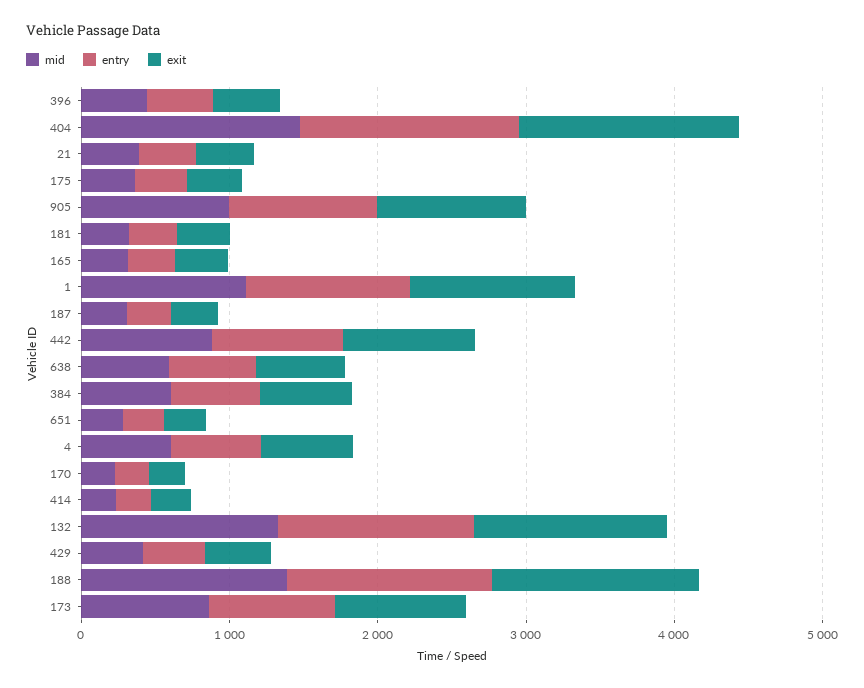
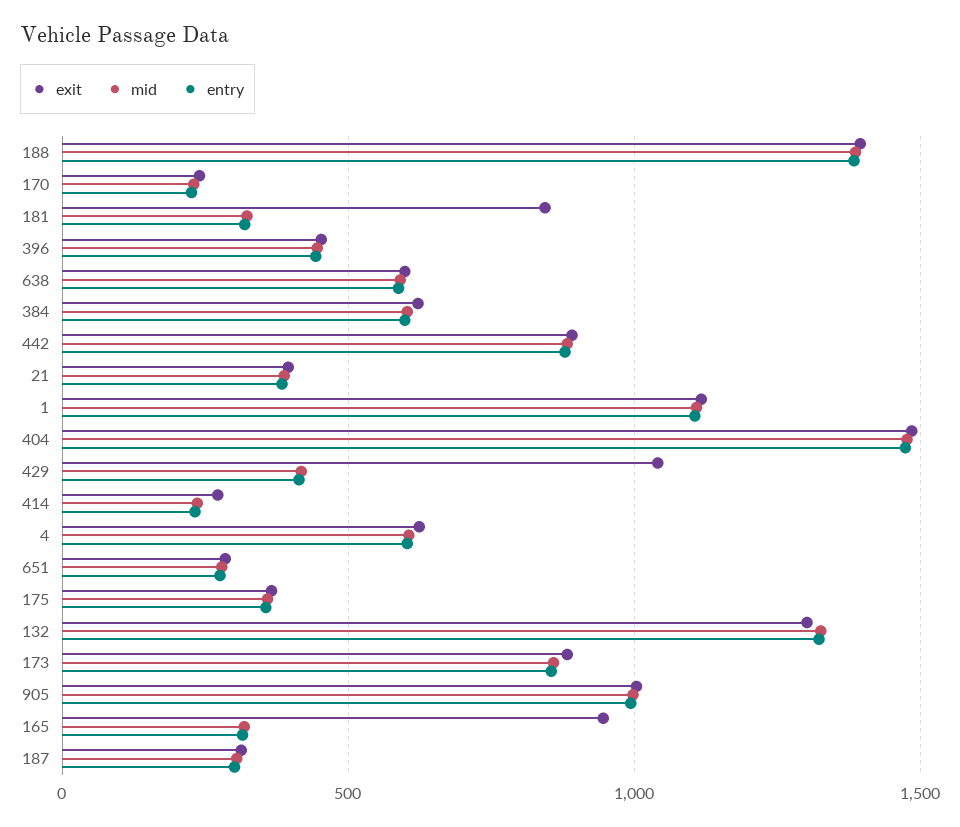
exit, 181: 400 -> 850
exit, 165: 400 -> 950
exit, 429: 400 -> 1050

